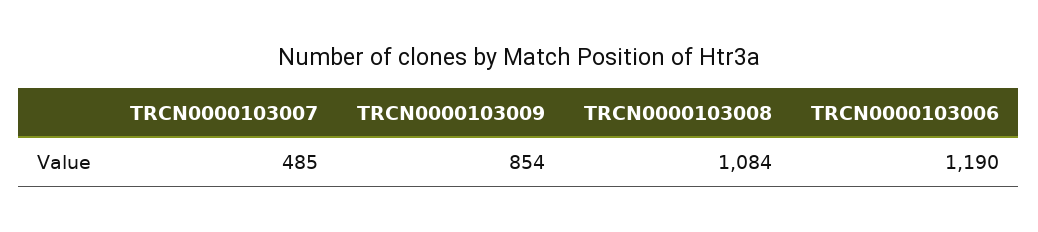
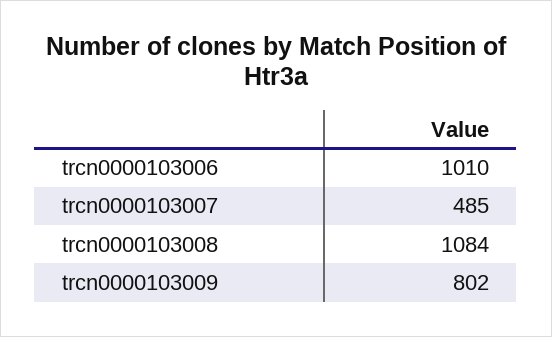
TRCN0000103009: 854 -> 802
TRCN0000103006: 1190 -> 1010

